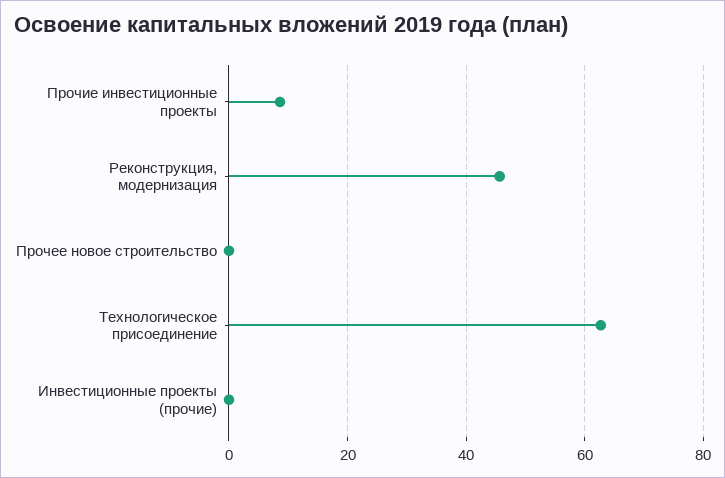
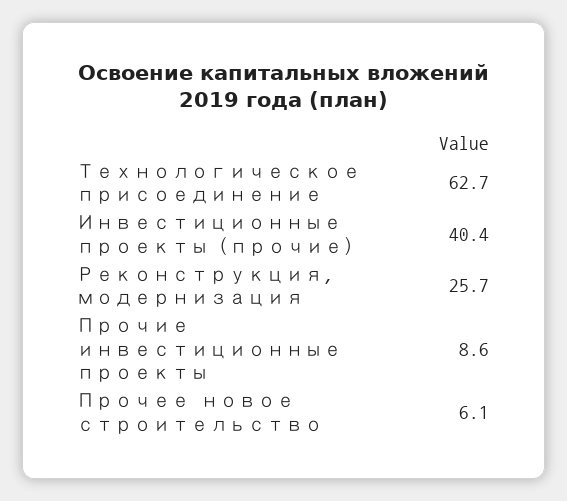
Реконструкция, модернизация: 46 -> 25.7
Прочее новое строительство: 0 -> 6.1
Инвестиционные проекты (прочие): 0 -> 40.4

